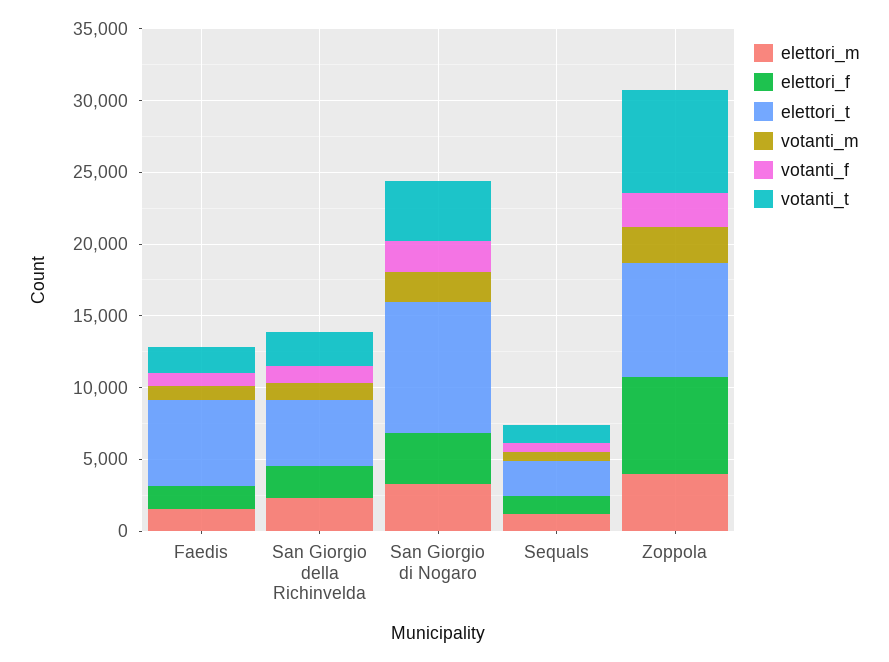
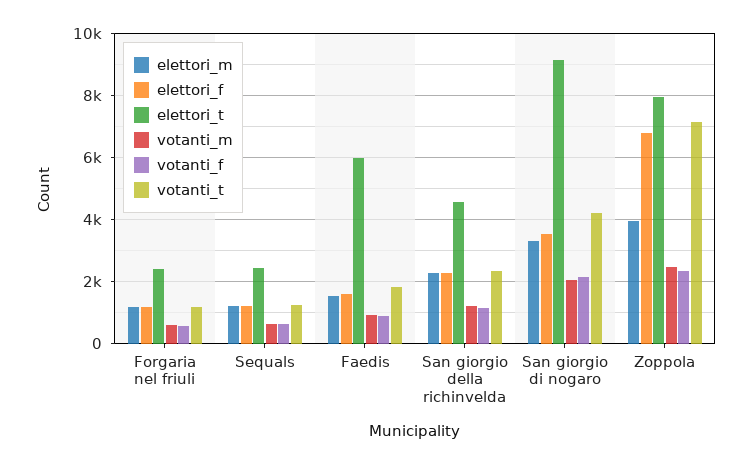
elettori_m, Forgaria nel friuli: none -> 1200
elettori_f, Forgaria nel friuli: none -> 1200
elettori_t, Forgaria nel friuli: none -> 2400
votanti_m, Forgaria nel friuli: none -> 600
votanti_f, Forgaria nel friuli: none -> 600
votanti_t, Forgaria nel friuli: none -> 1200

